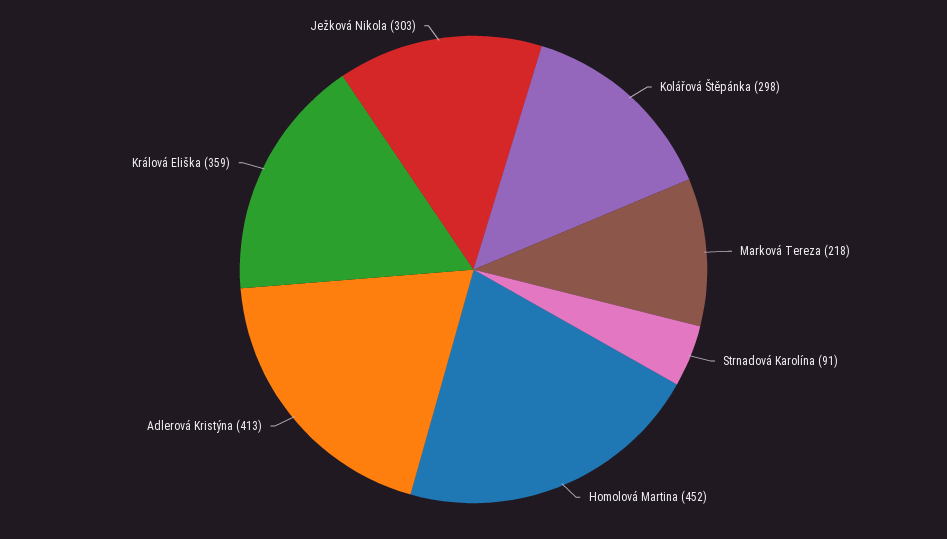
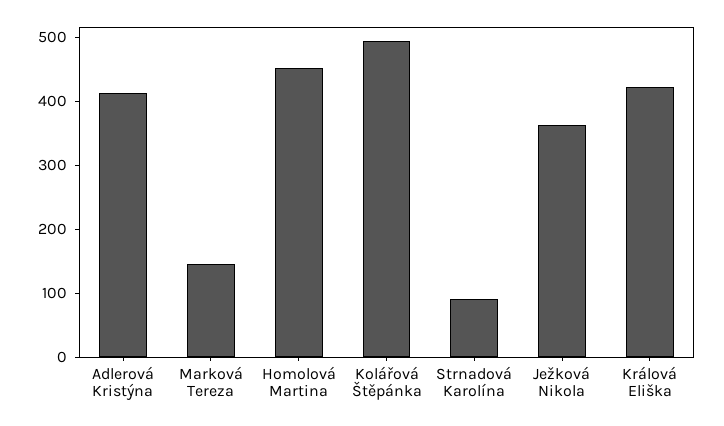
Kolářová Štěpánka: 298 -> 500
Marková Tereza: 218 -> 140
Králová Eliška: 359 -> 420
Ježková Nikola: 303 -> 360

